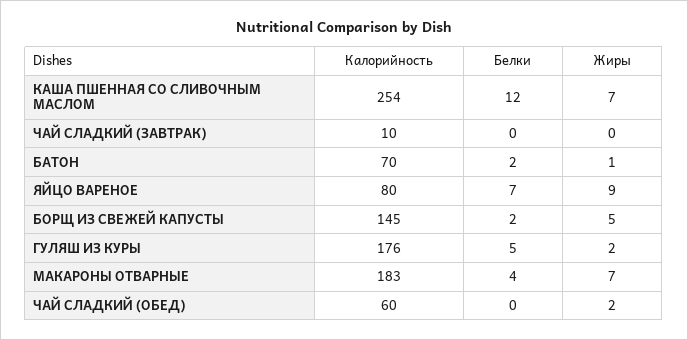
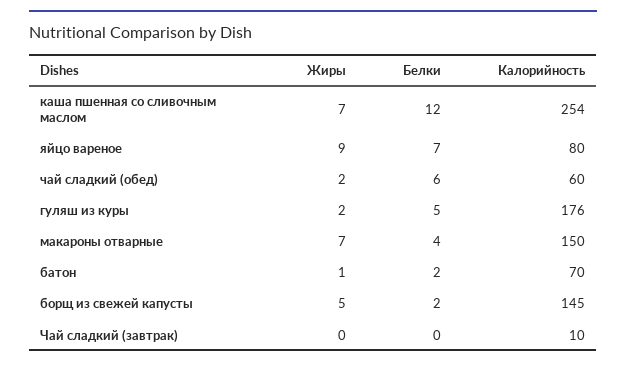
Калорийность, МАКАРОНЫ ОТВАРНЫЕ: 183 -> 150
Белки, ЧАЙ СЛАДКИЙ (ОБЕД): 0 -> 6

